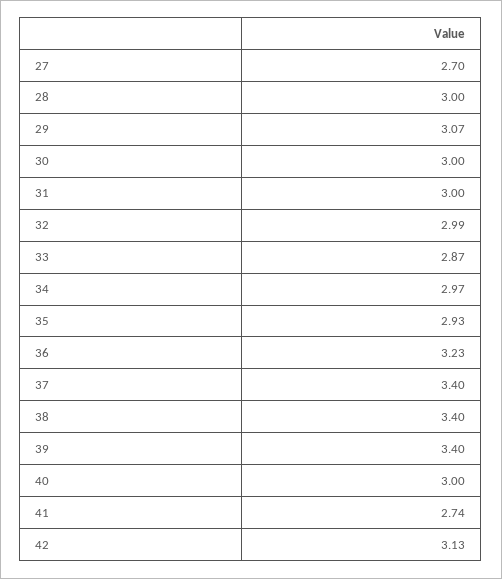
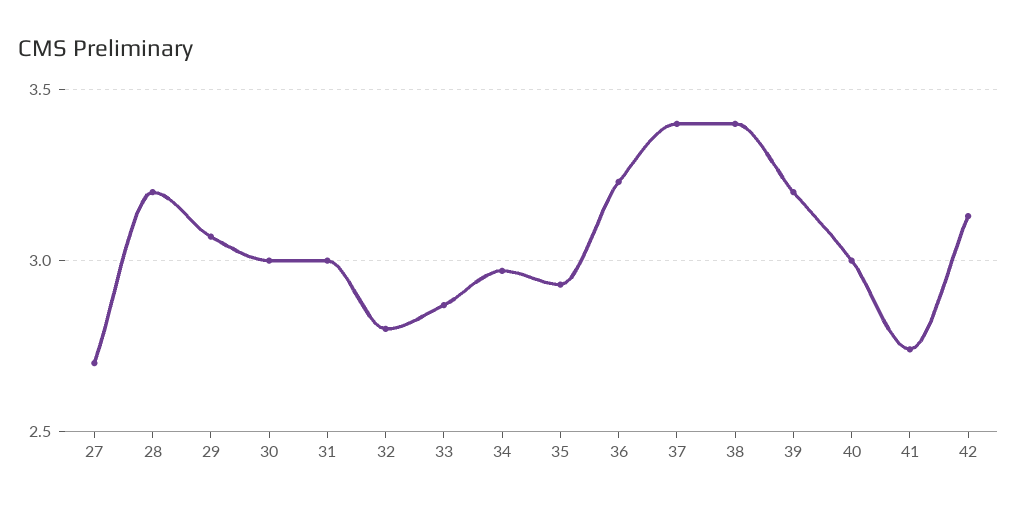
28: 3 -> 3.2
32: 2.99 -> 2.8
39: 3.4 -> 3.2

